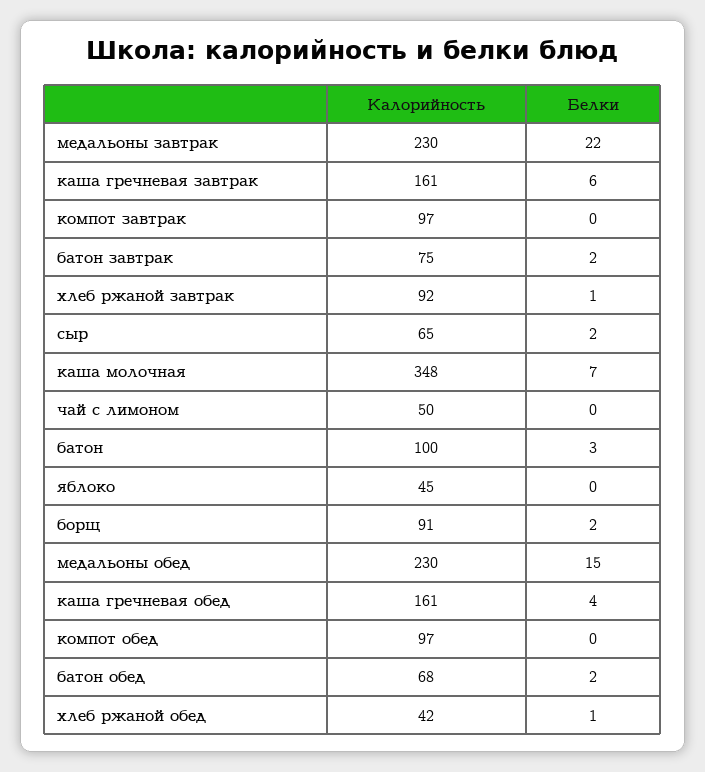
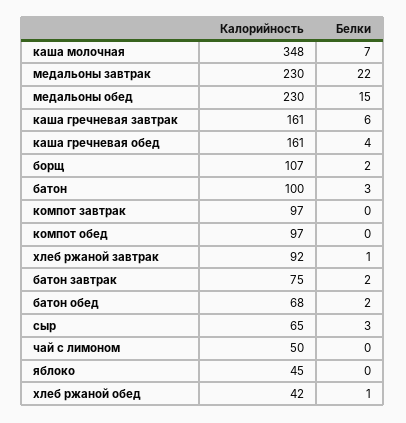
Белки, сыр: 2 -> 3
Калорийность, борщ: 91 -> 107

